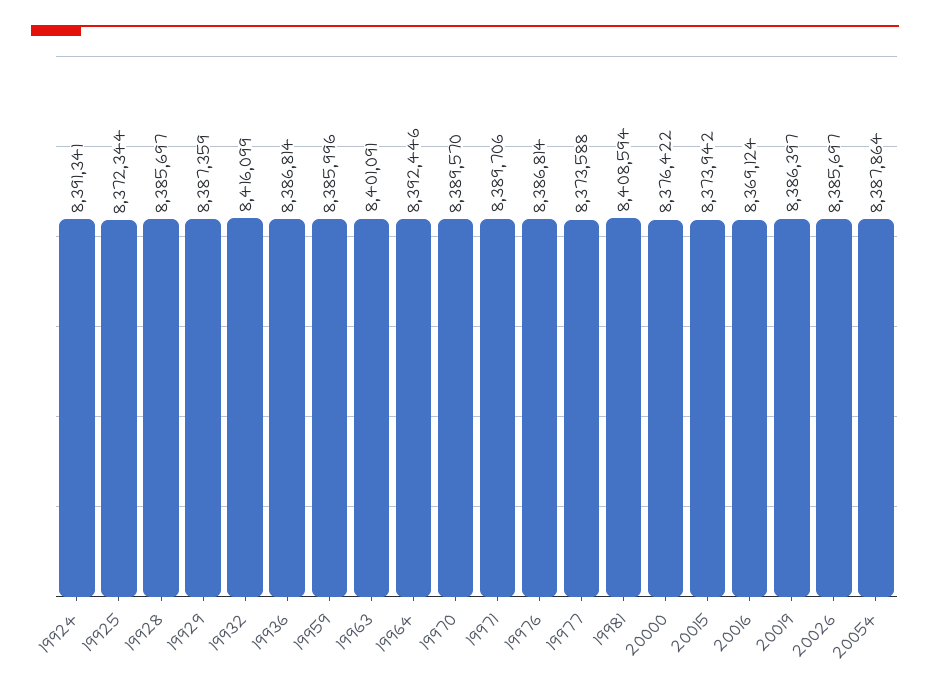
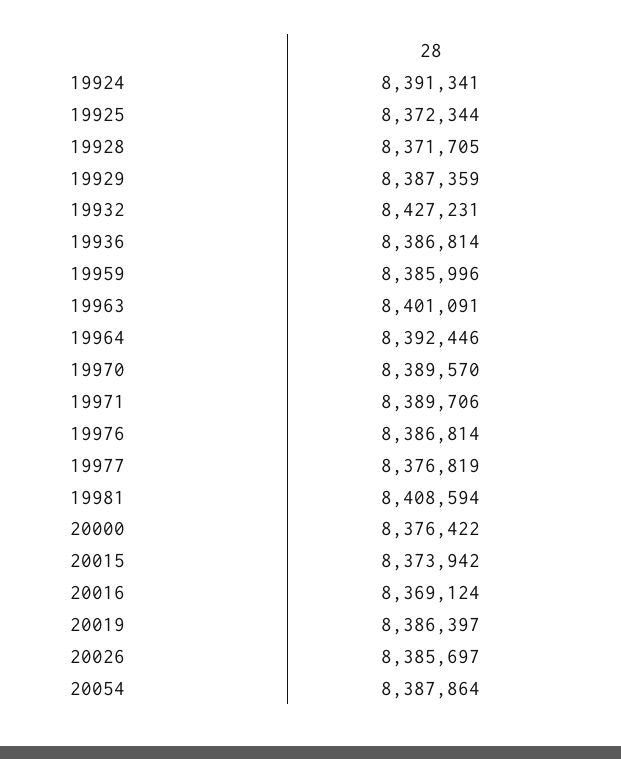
19928: 8385697 -> 8371705
19932: 8416099 -> 8427231
19977: 8373588 -> 8376819

